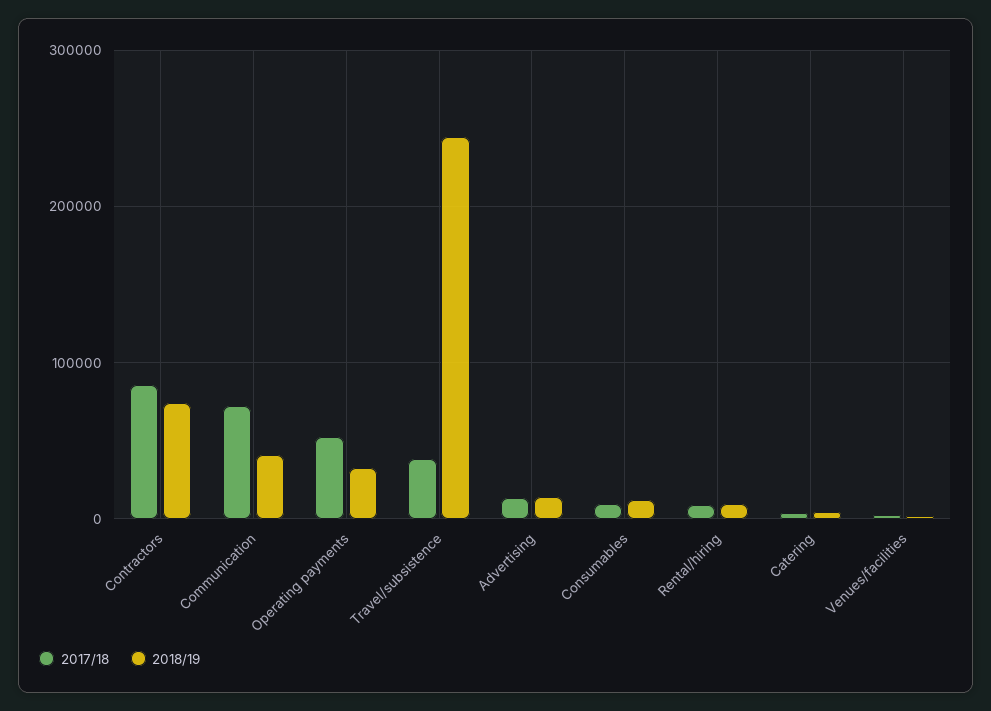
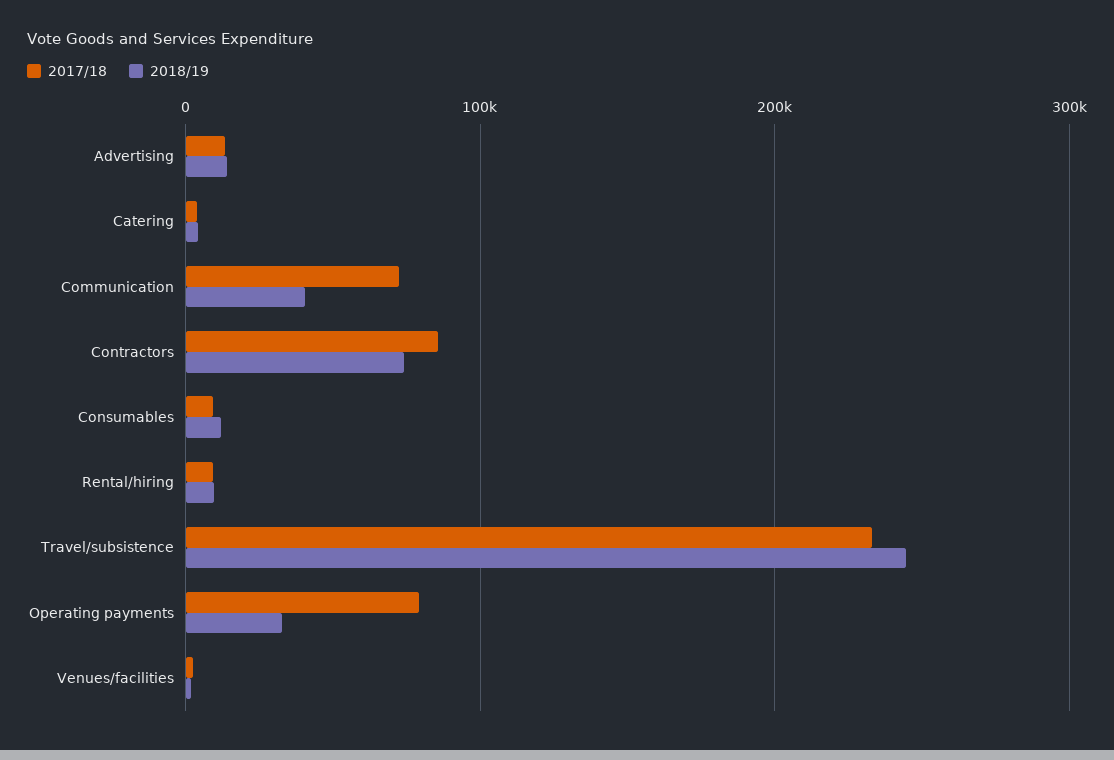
2017/18, Operating payments: 50000 -> 80000
2017/18, Travel/subsistence: 40000 -> 230000

